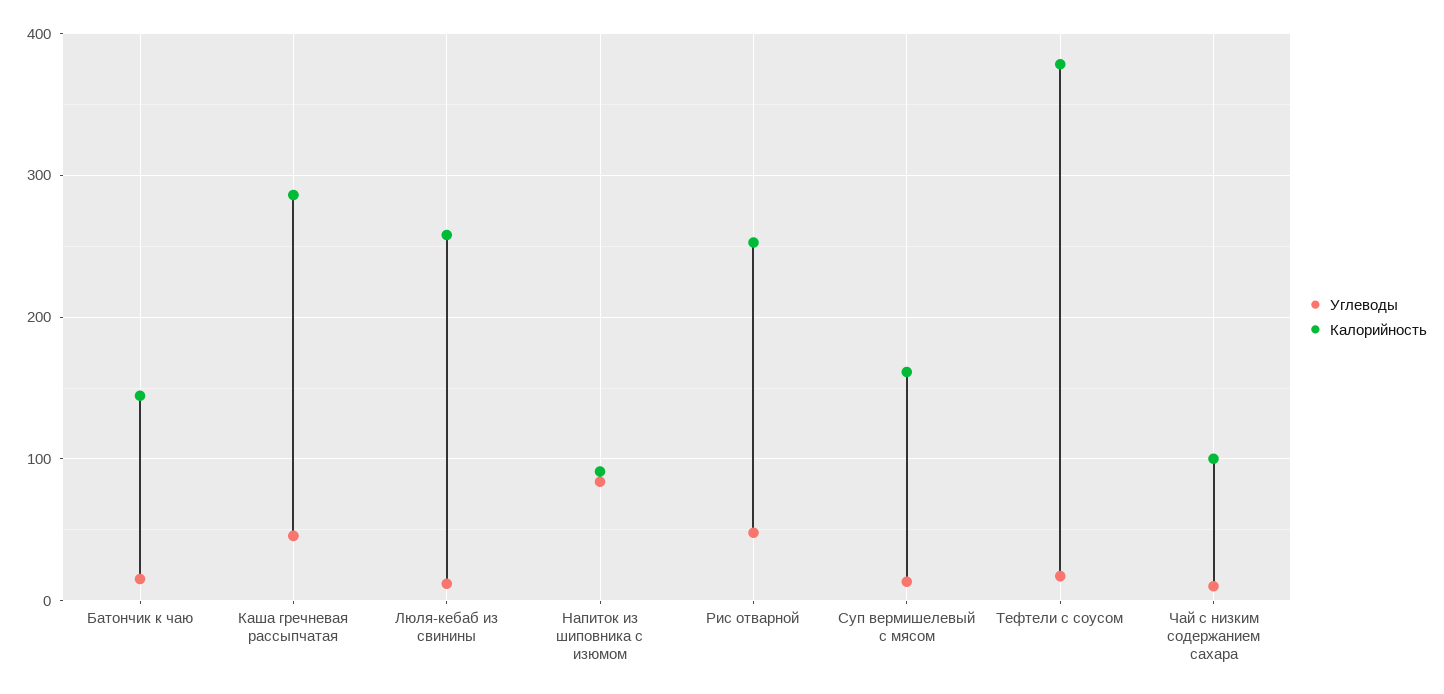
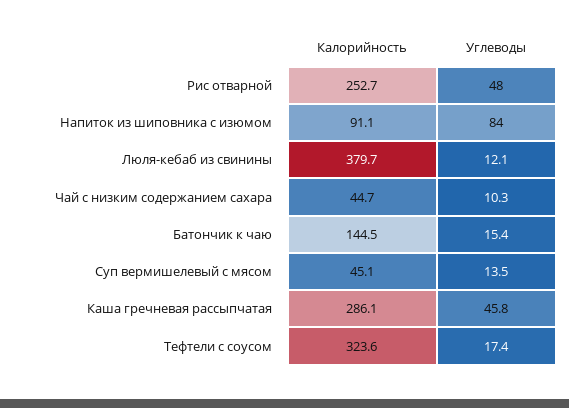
Калорийность, Люля-кебаб из свинины: 260 -> 379.7
Калорийность, Суп вермишелевый с мясом: 160 -> 45.1
Калорийность, Тефтели с соусом: 380 -> 323.6
Калорийность, Чай с низким содержанием сахара: 100 -> 44.7

